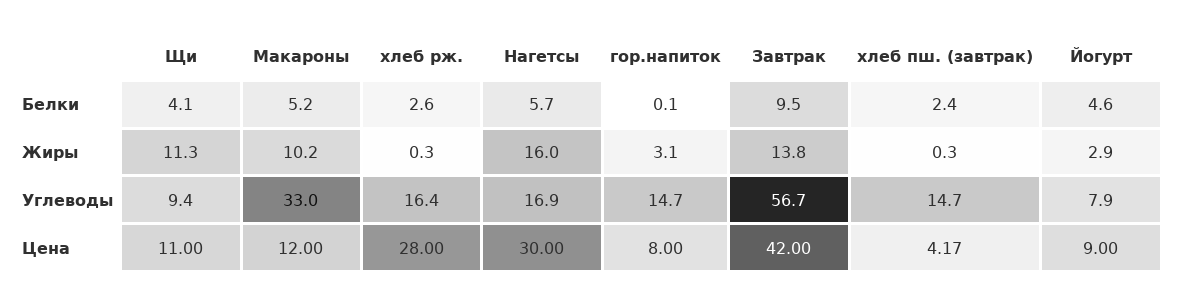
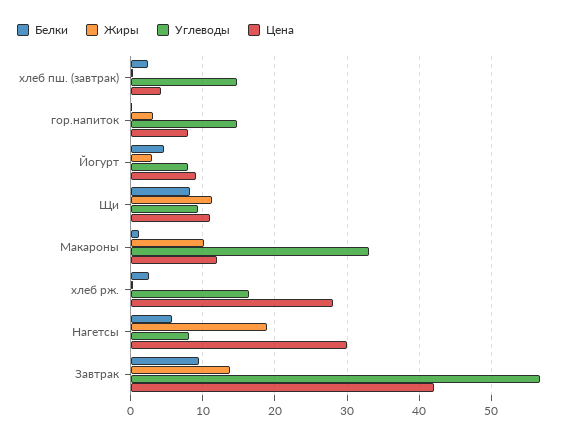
Белки, Щи: 4.1 -> 8
Белки, Макароны: 5.2 -> 1
Жиры, Нагетсы: 16 -> 19
Углеводы, Нагетсы: 16.9 -> 8

